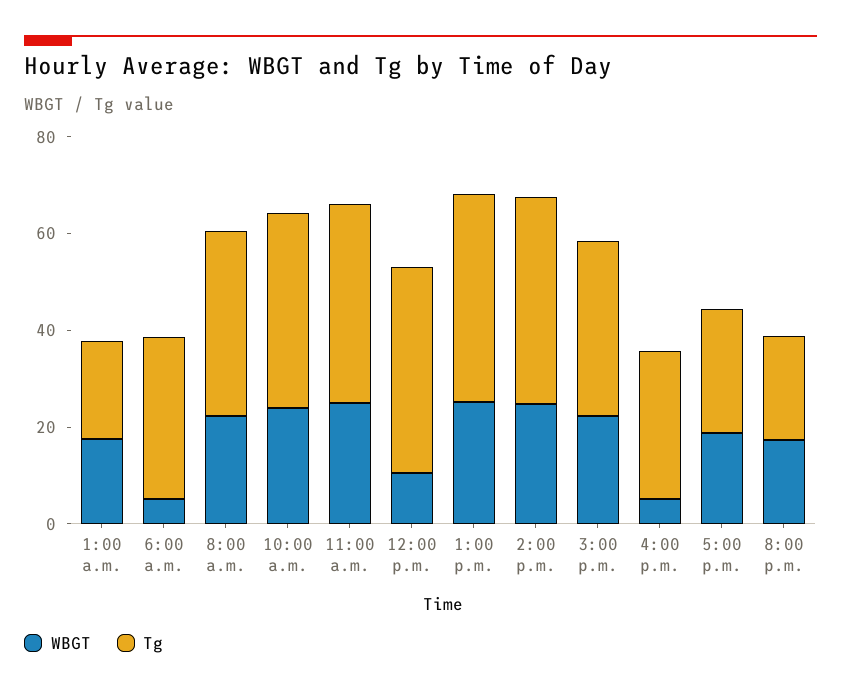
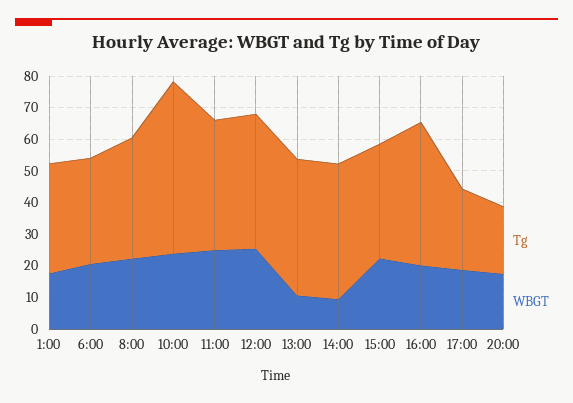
Tg, 1:00 a.m.: 20 -> 35
WBGT, 6:00 a.m.: 5 -> 20
Tg, 10:00 a.m.: 40 -> 55
WBGT, 12:00 p.m.: 10 -> 25
WBGT, 1:00 p.m.: 25 -> 10
WBGT, 2:00 p.m.: 25 -> 10
WBGT, 4:00 p.m.: 5 -> 20
Tg, 4:00 p.m.: 30 -> 45

